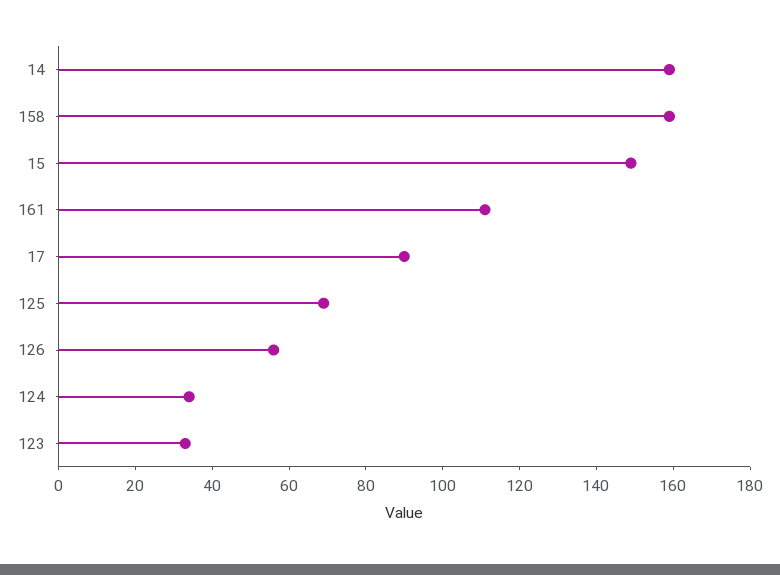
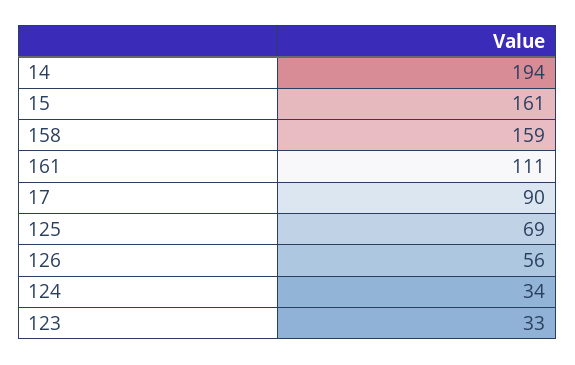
14: 160 -> 194
15: 150 -> 161

